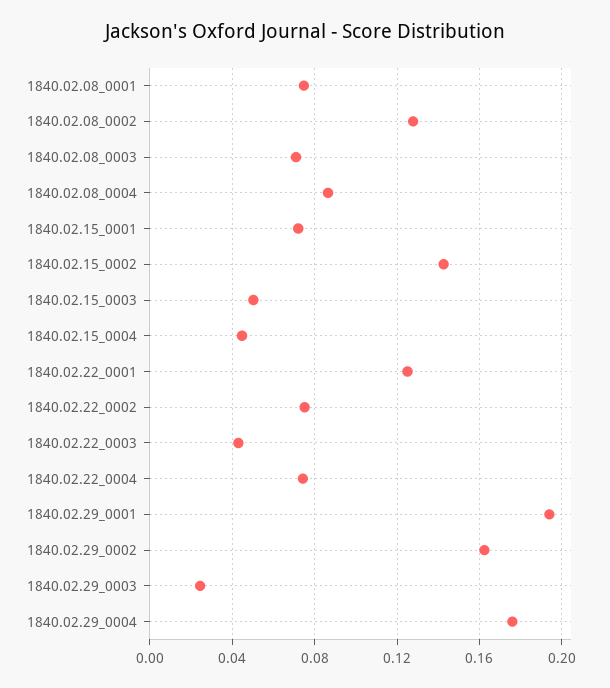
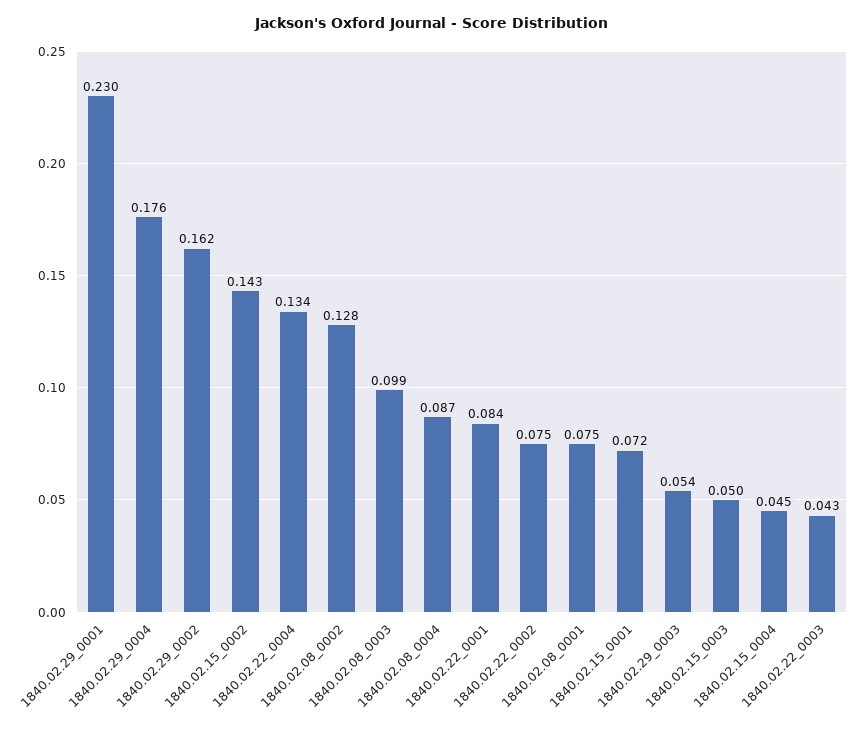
1840.02.08_0003: 0.07 -> 0.099
1840.02.22_0001: 0.125 -> 0.084
1840.02.22_0004: 0.075 -> 0.134
1840.02.29_0001: 0.195 -> 0.23
1840.02.29_0003: 0.025 -> 0.054

